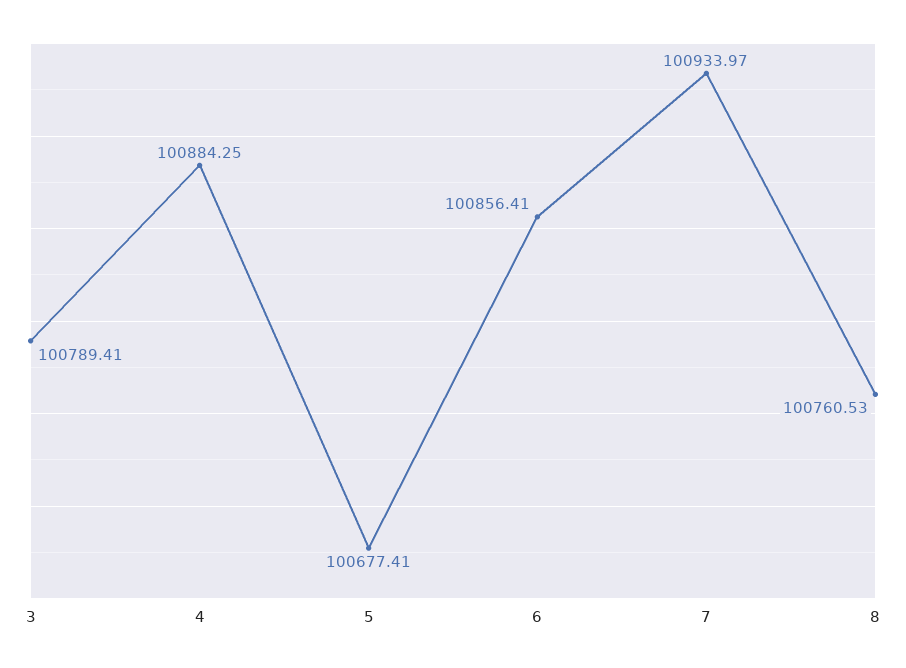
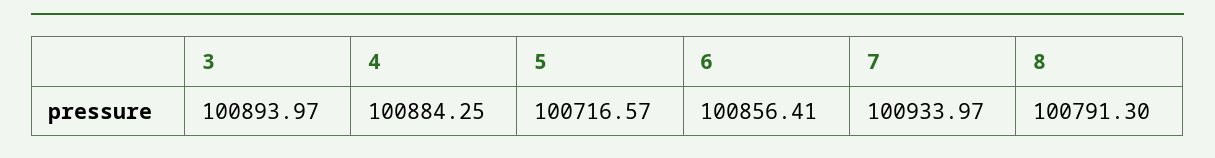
3: 100789.41 -> 100893.97
5: 100677.41 -> 100716.57
8: 100760.53 -> 100791.3

